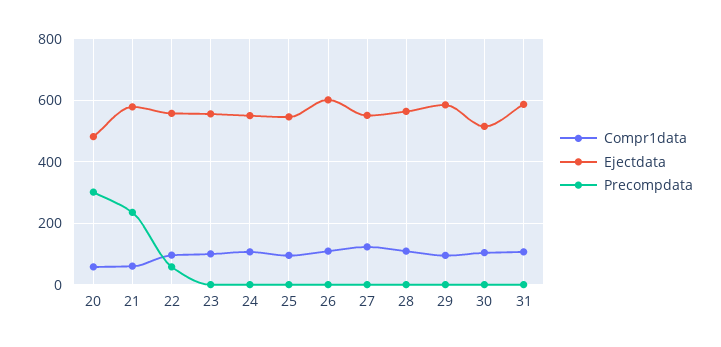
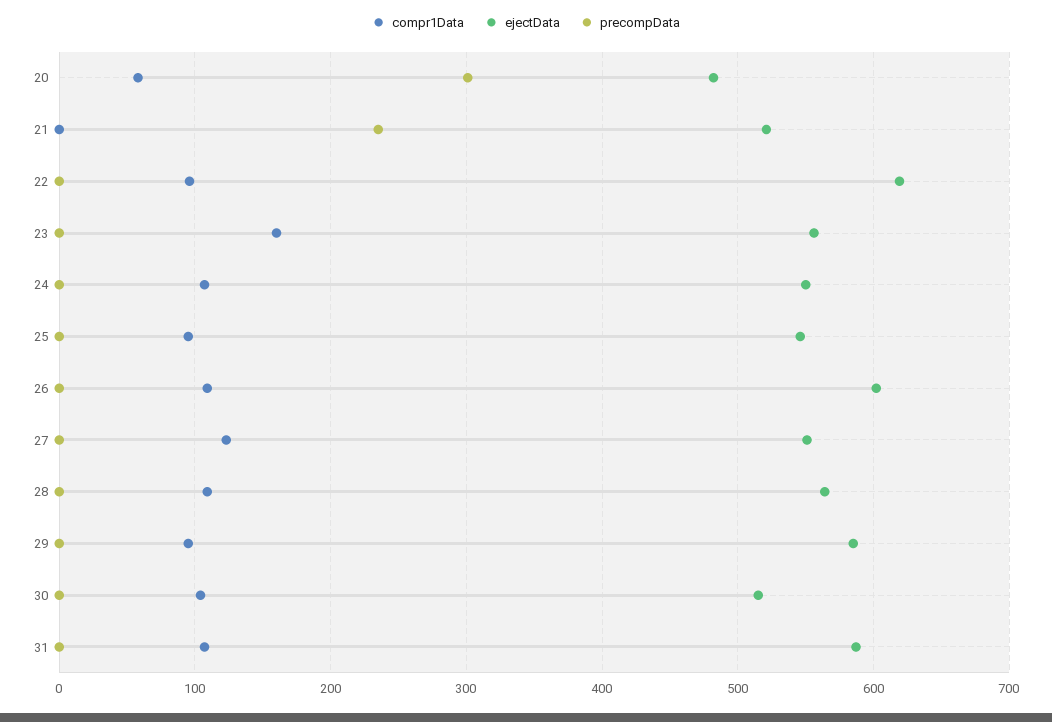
Compr1data, 21: 60 -> 0
Ejectdata, 21: 580 -> 520
Ejectdata, 22: 560 -> 620
Precompdata, 22: 60 -> 0
Compr1data, 23: 100 -> 160

